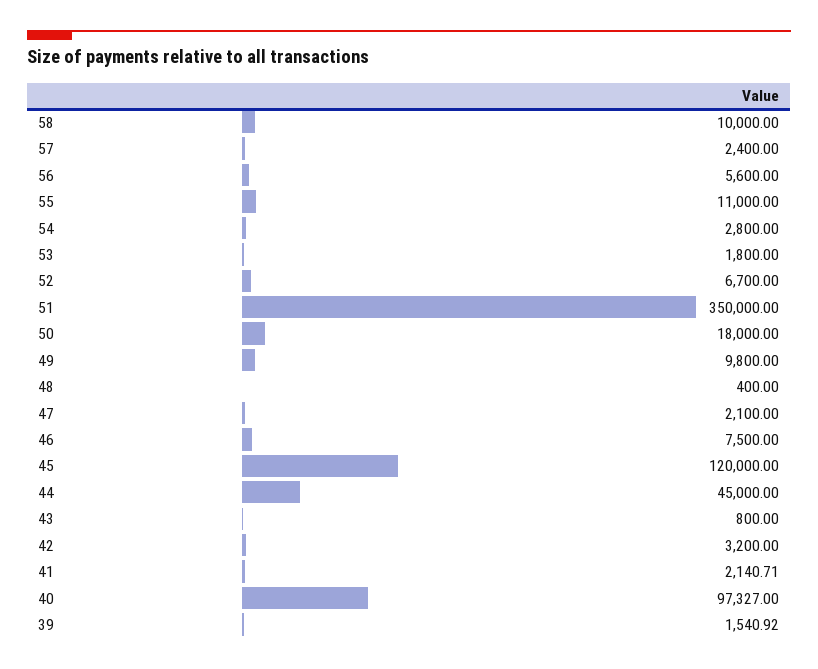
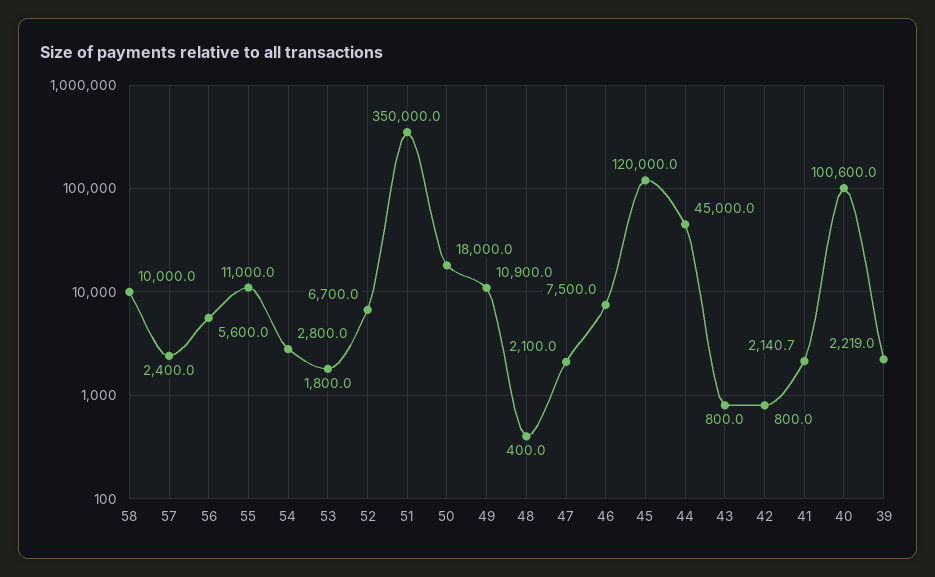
49: 9800 -> 10900
42: 3200 -> 800
40: 97327 -> 100600
39: 1540.92 -> 2219

